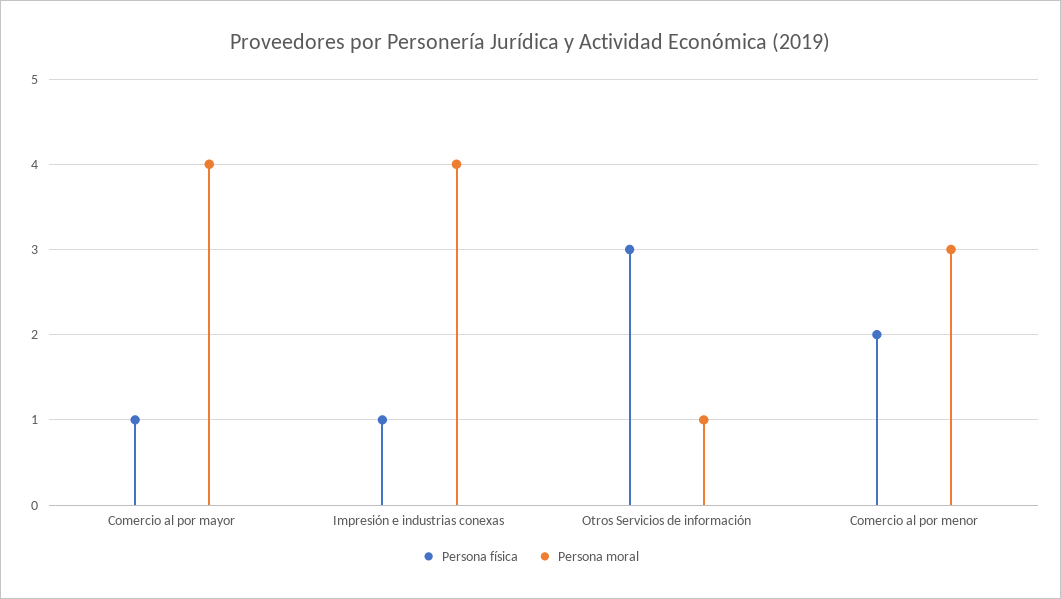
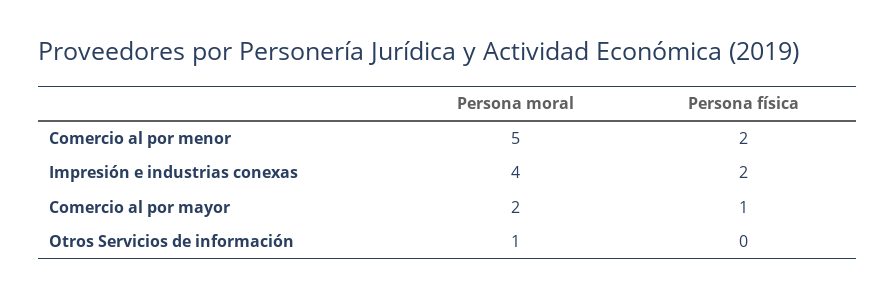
Persona moral, Comercio al por mayor: 4 -> 2
Persona física, Impresión e industrias conexas: 1 -> 2
Persona física, Otros Servicios de información: 3 -> 0
Persona moral, Comercio al por menor: 3 -> 5

